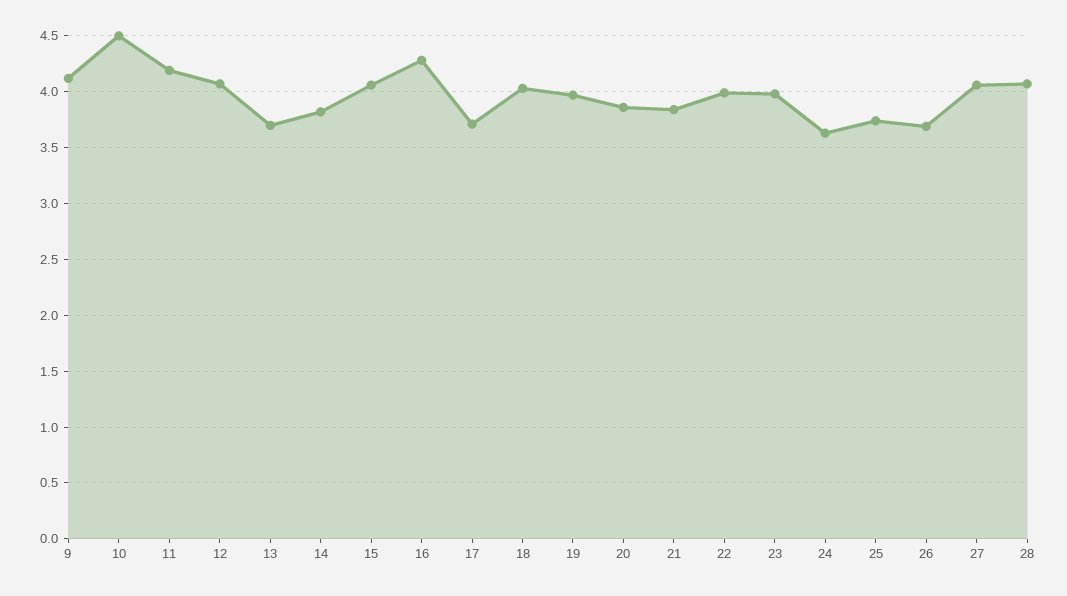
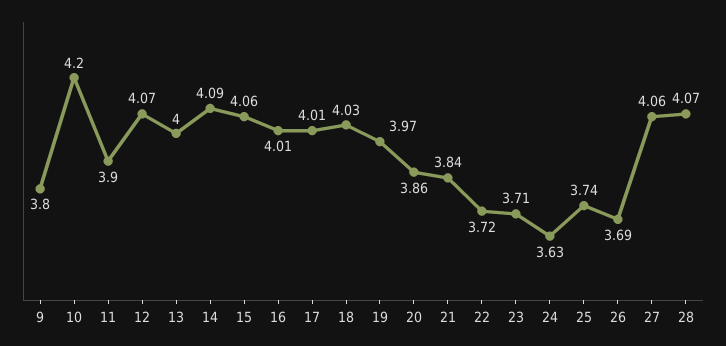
9: 4.1 -> 3.8
10: 4.5 -> 4.2
11: 4.2 -> 3.9
13: 3.7 -> 4
14: 3.8 -> 4.09
16: 4.3 -> 4.01
17: 3.7 -> 4.01
22: 4 -> 3.72
23: 4 -> 3.71

